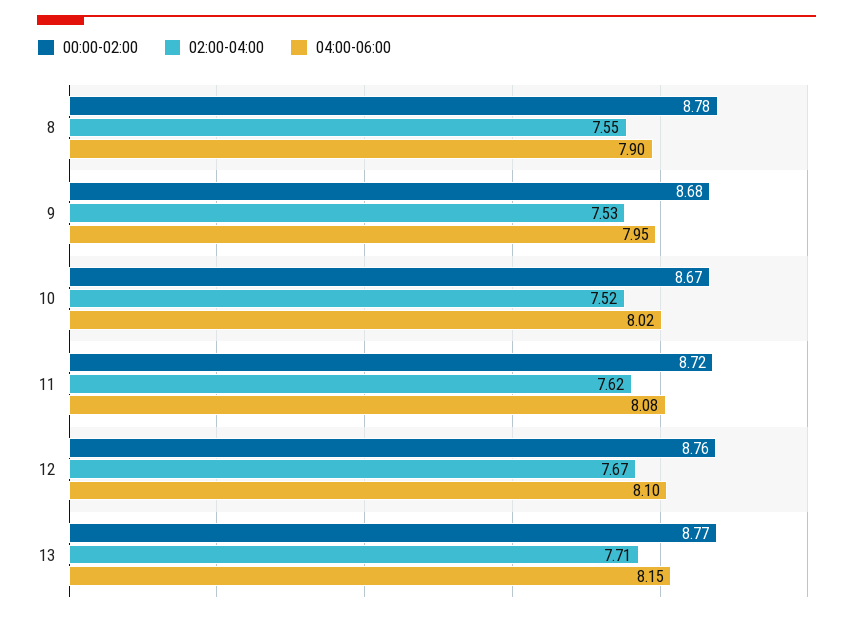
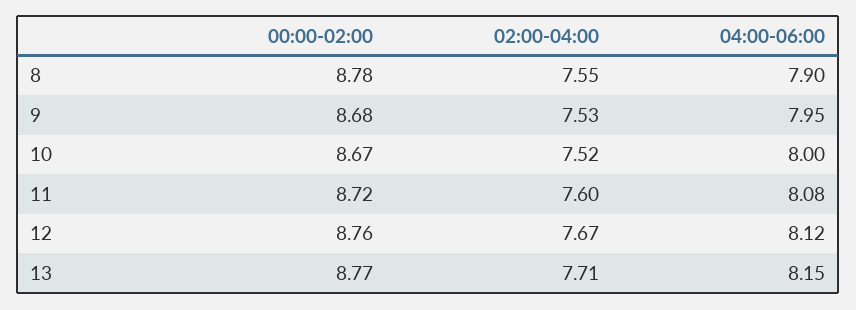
04:00-06:00, 10: 8.02 -> 8
02:00-04:00, 11: 7.62 -> 7.6
04:00-06:00, 12: 8.1 -> 8.12

